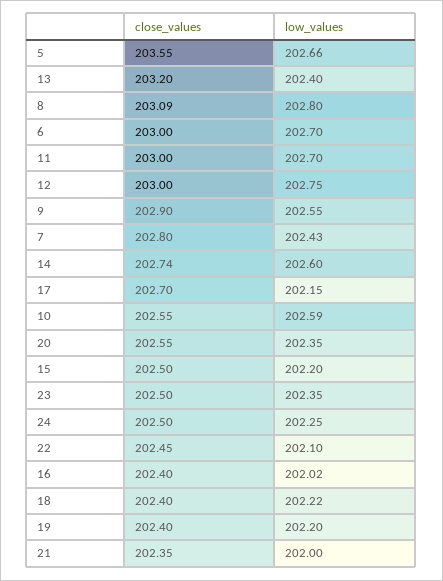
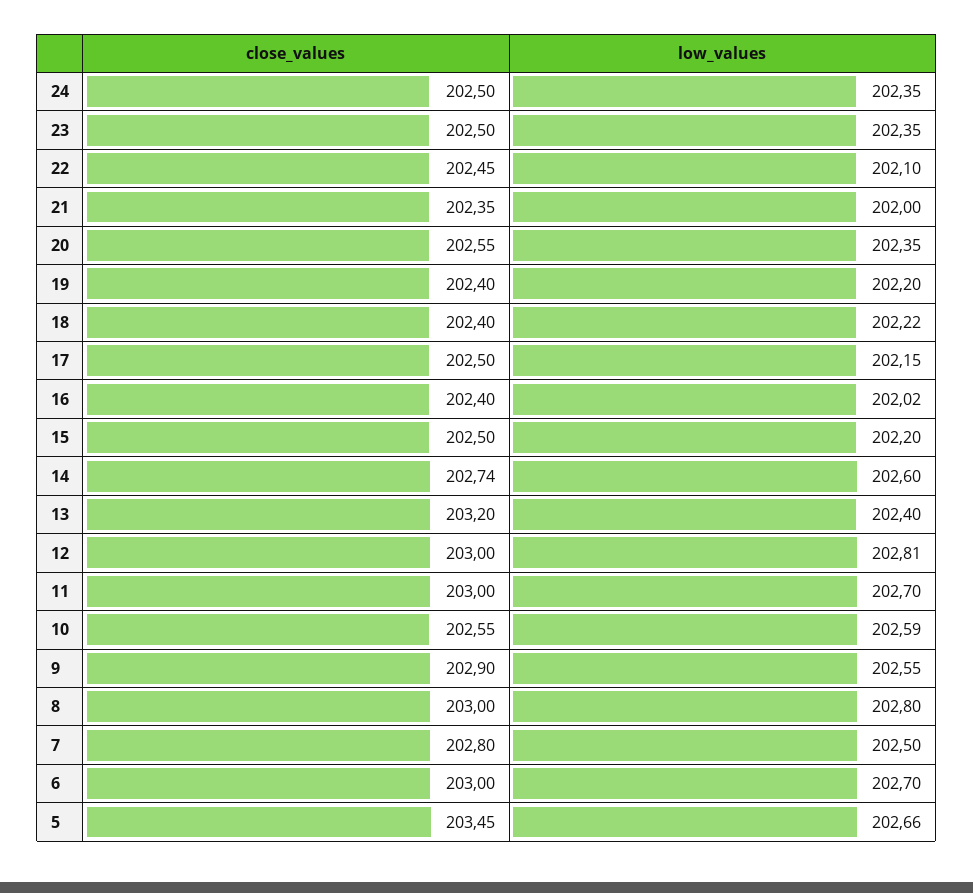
close_values, 5: 203.55 -> 203.45
close_values, 8: 203.09 -> 203
low_values, 12: 202.75 -> 202.81
low_values, 7: 202.43 -> 202.5
close_values, 17: 202.7 -> 202.5
low_values, 24: 202.25 -> 202.35

